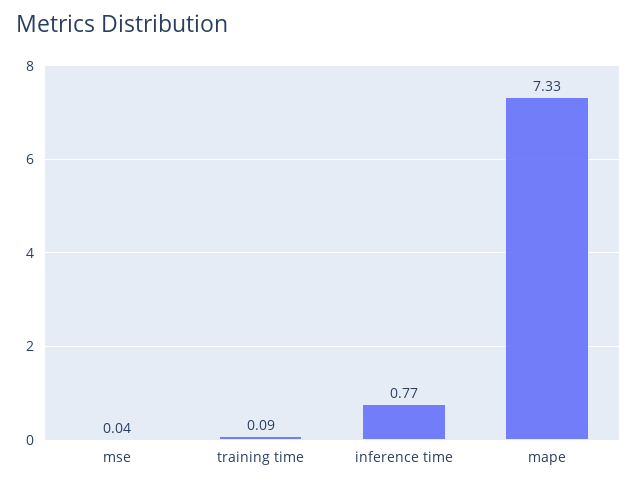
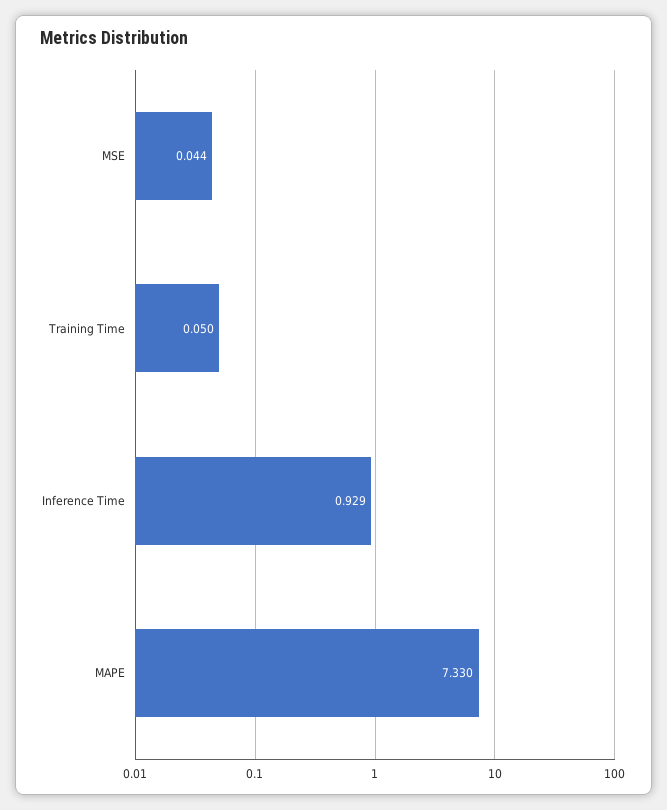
training time: 0.09 -> 0.05
inference time: 0.77 -> 0.929

